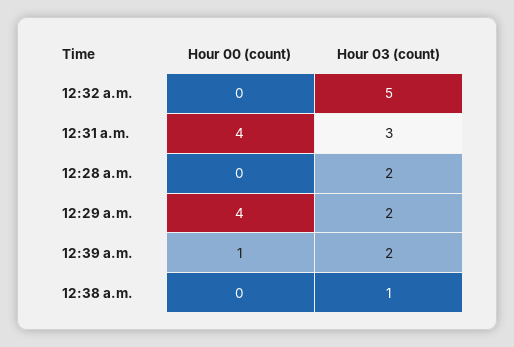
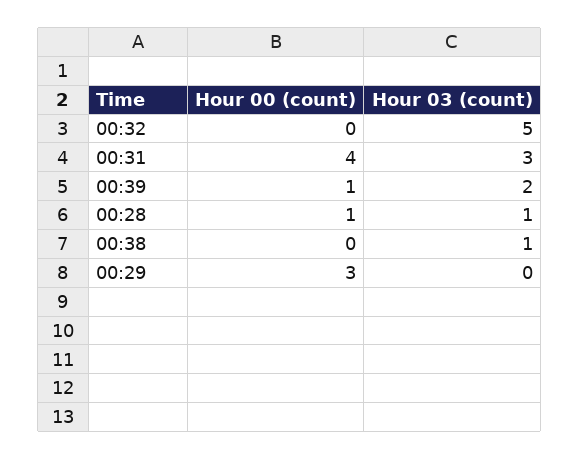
Hour 00 (count), 12:28 a.m.: 0 -> 1
Hour 03 (count), 12:28 a.m.: 2 -> 1
Hour 00 (count), 12:29 a.m.: 4 -> 3
Hour 03 (count), 12:29 a.m.: 2 -> 0

